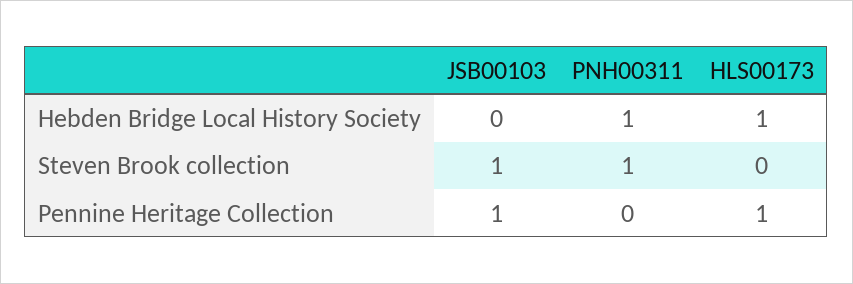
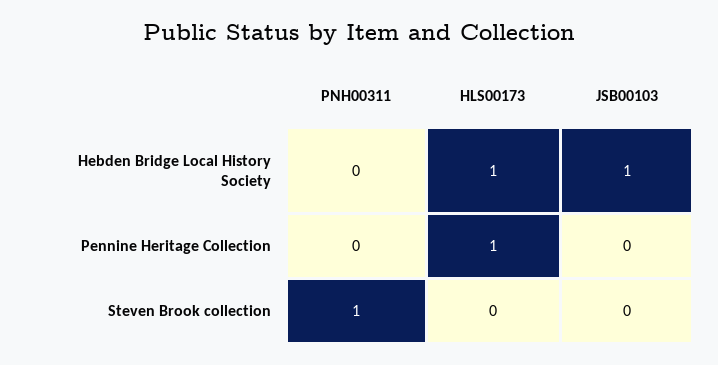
JSB00103, Hebden Bridge Local History Society: 0 -> 1
PNH00311, Hebden Bridge Local History Society: 1 -> 0
JSB00103, Steven Brook collection: 1 -> 0
JSB00103, Pennine Heritage Collection: 1 -> 0

